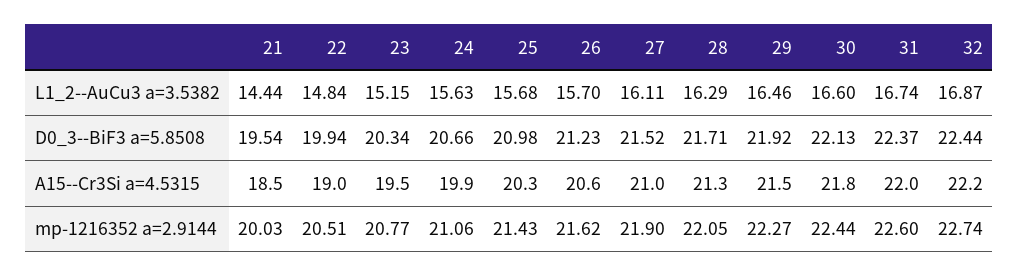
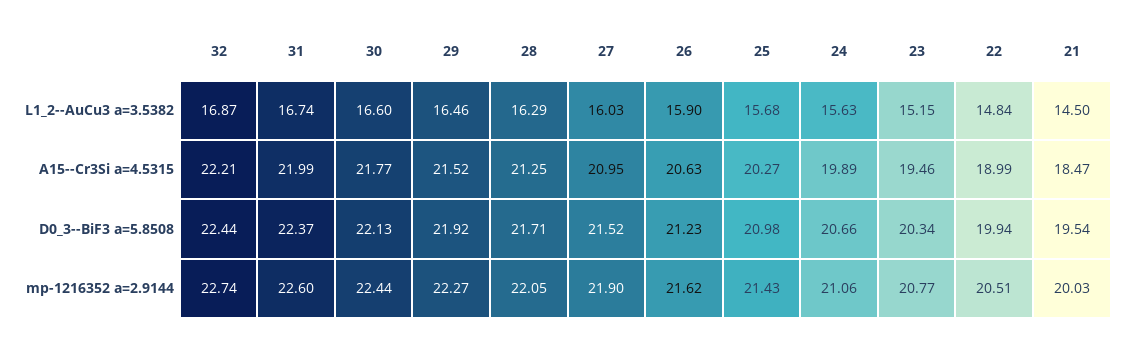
21, L1_2--AuCu3 a=3.5382: 14.44 -> 14.5
26, L1_2--AuCu3 a=3.5382: 15.7 -> 15.9
27, L1_2--AuCu3 a=3.5382: 16.11 -> 16.03

